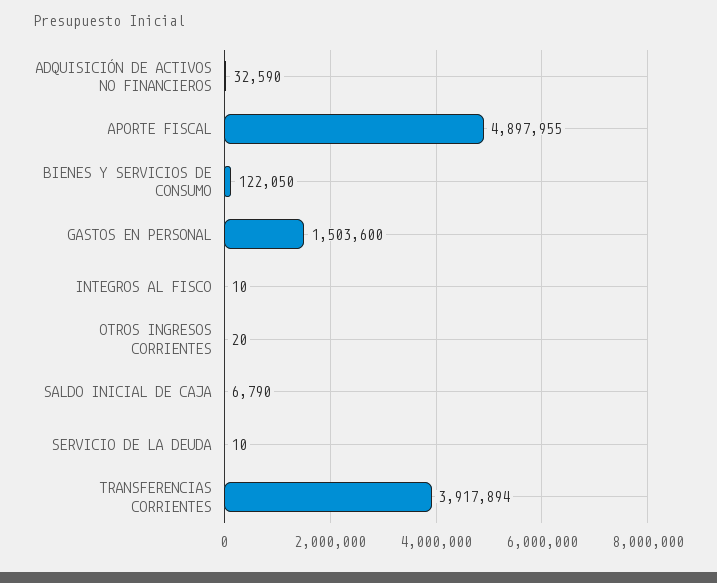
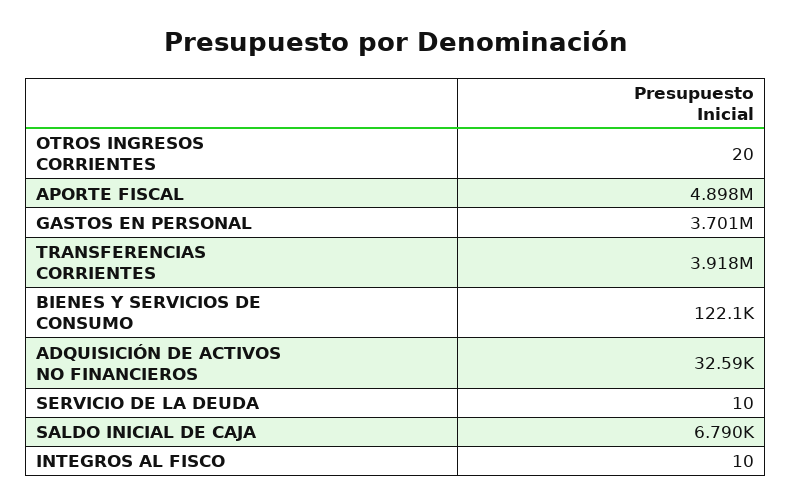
GASTOS EN PERSONAL: 1503600 -> 3701000

